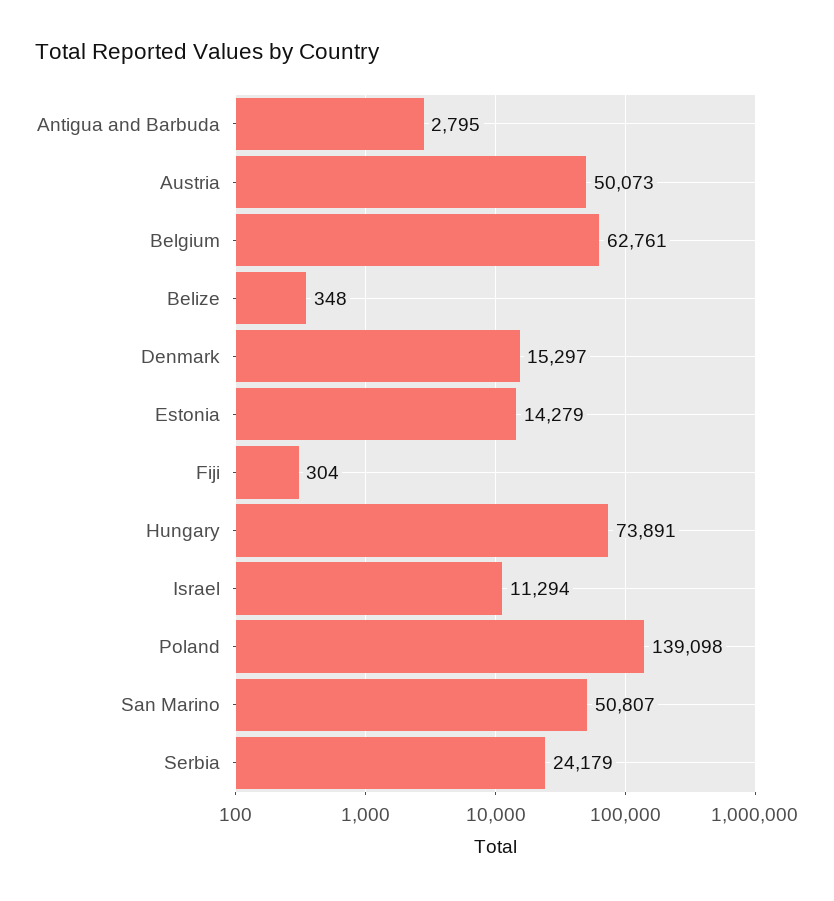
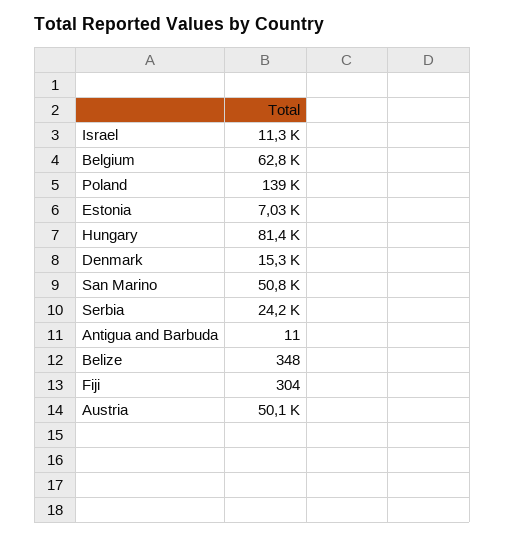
Antigua and Barbuda: 2795 -> 11
Estonia: 14279 -> 7030
Hungary: 73891 -> 81400

